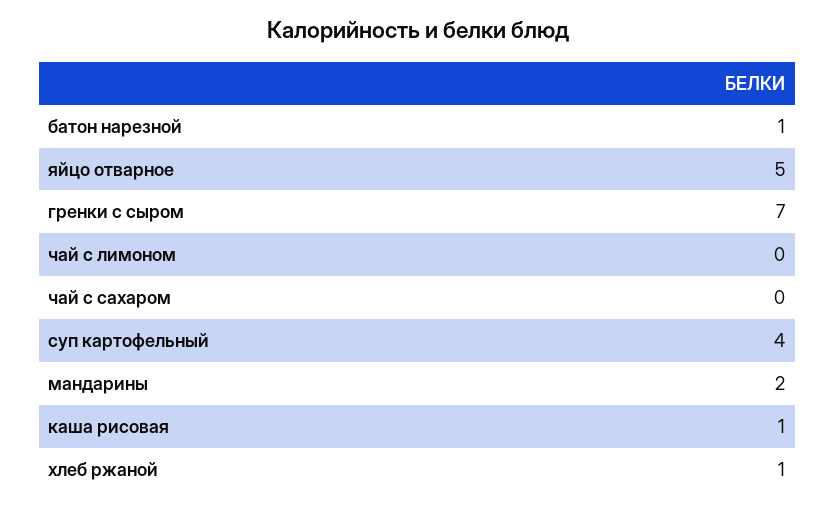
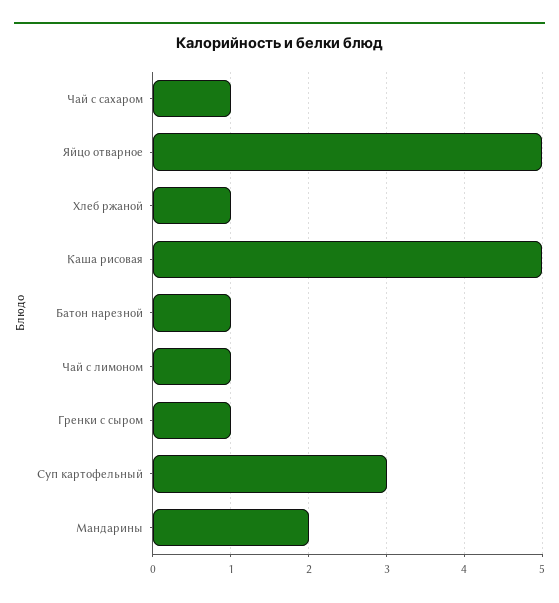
гренки с сыром: 7 -> 1
чай с лимоном: 0 -> 1
чай с сахаром: 0 -> 1
суп картофельный: 4 -> 3
каша рисовая: 1 -> 5

